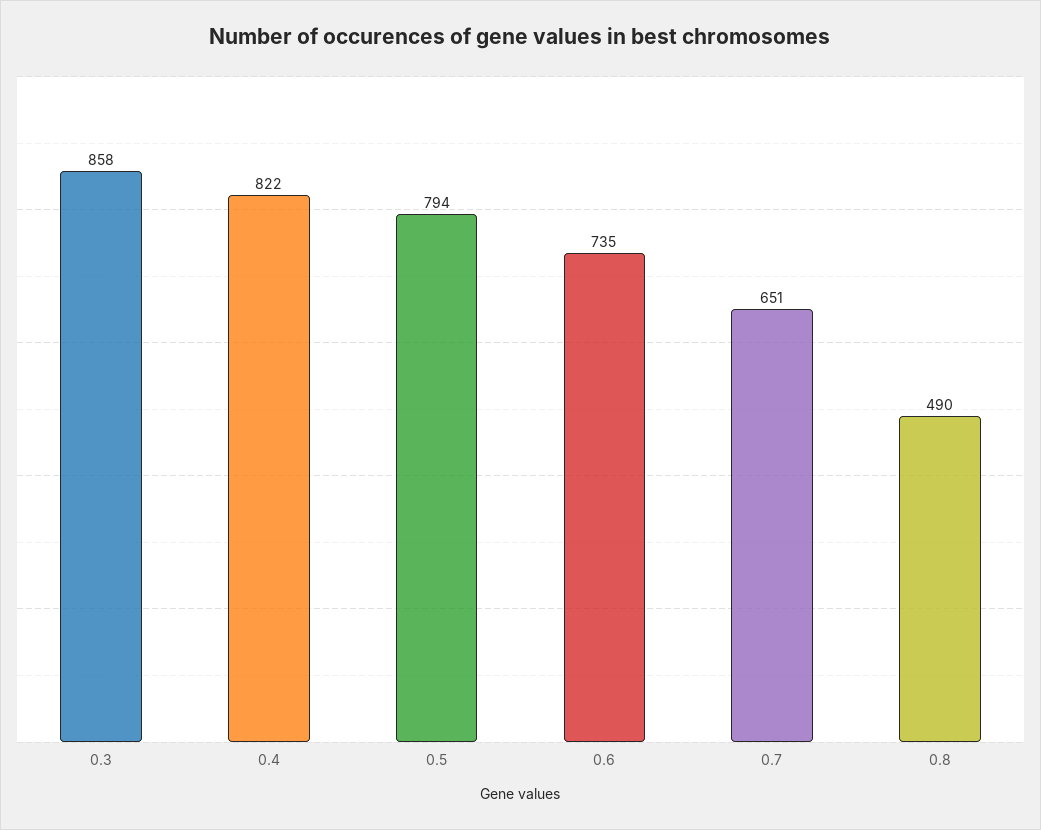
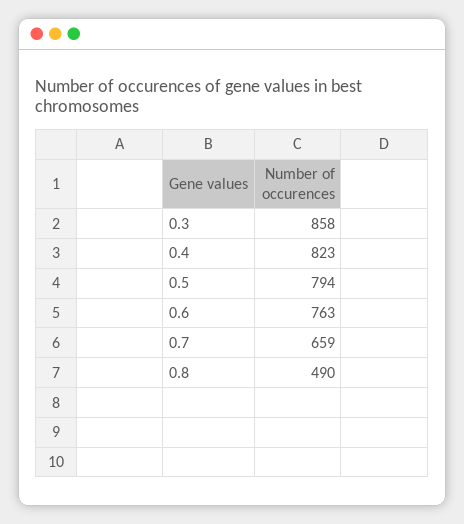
0.4: 822 -> 823
0.6: 735 -> 763
0.7: 651 -> 659

